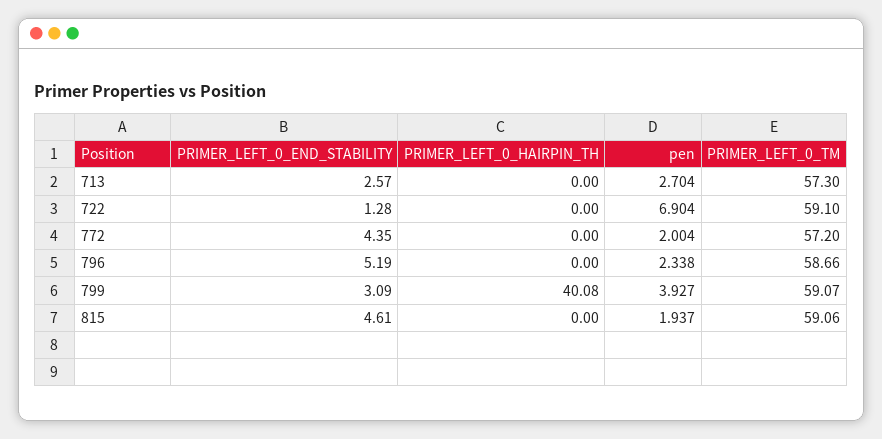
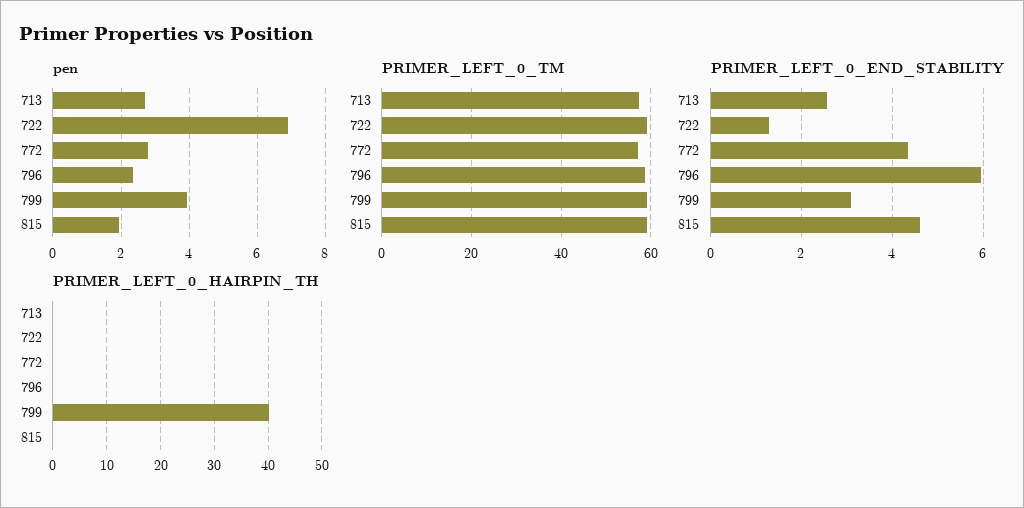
pen, 772: 2.004 -> 2.8
PRIMER_LEFT_0_END_STABILITY, 796: 5.19 -> 6

